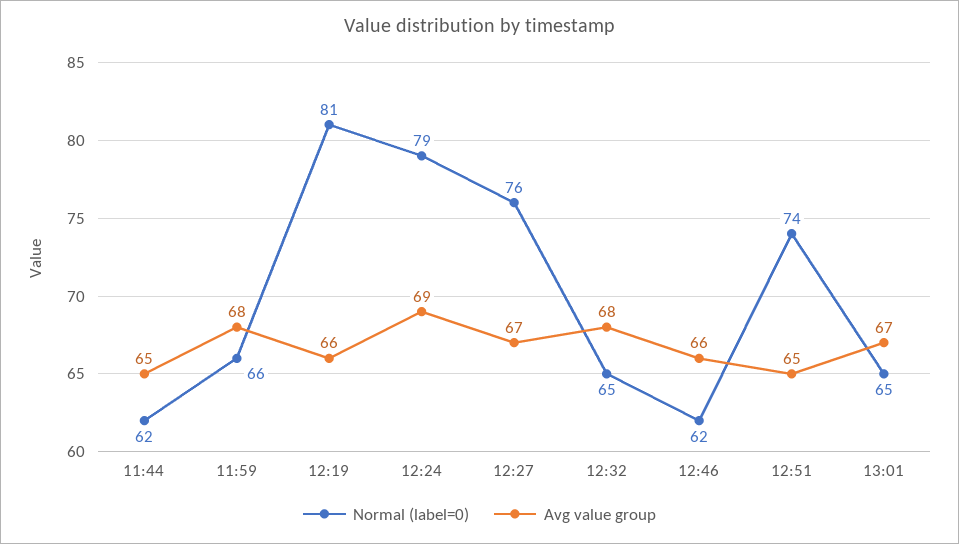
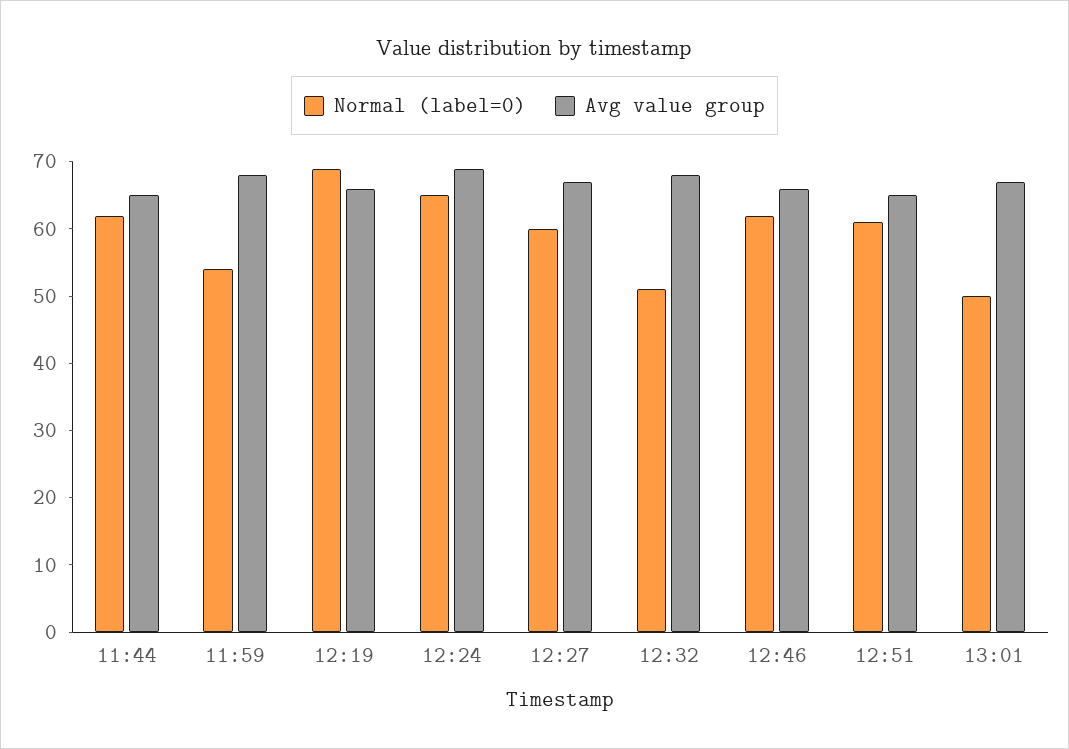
Normal (label=0), 11:59: 66 -> 55
Normal (label=0), 12:19: 81 -> 70
Normal (label=0), 12:24: 79 -> 65
Normal (label=0), 12:27: 76 -> 60
Normal (label=0), 12:32: 65 -> 50
Normal (label=0), 12:51: 74 -> 60
Normal (label=0), 13:01: 65 -> 50

